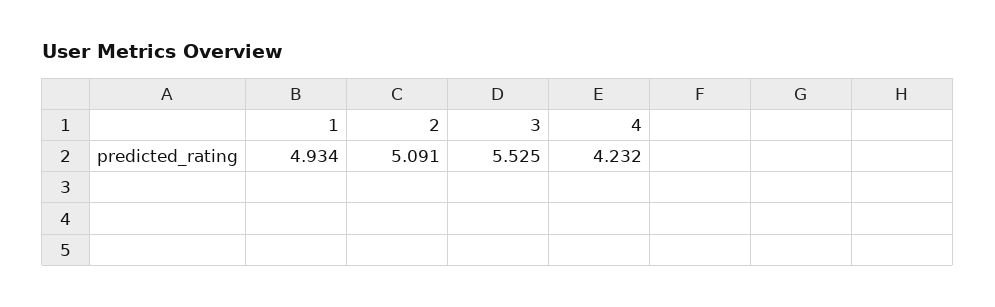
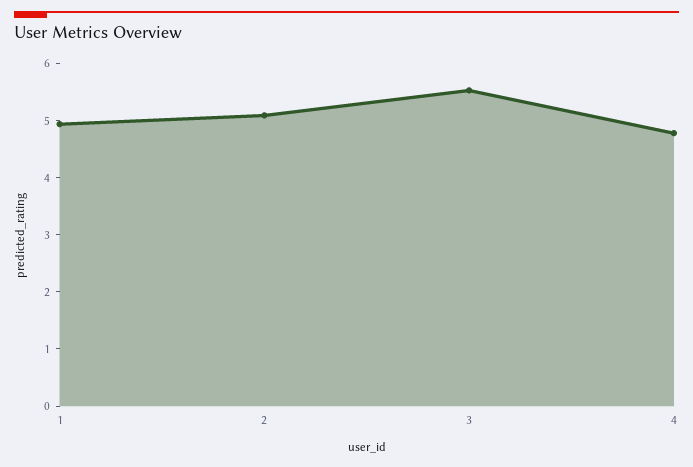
4: 4.232 -> 4.8

